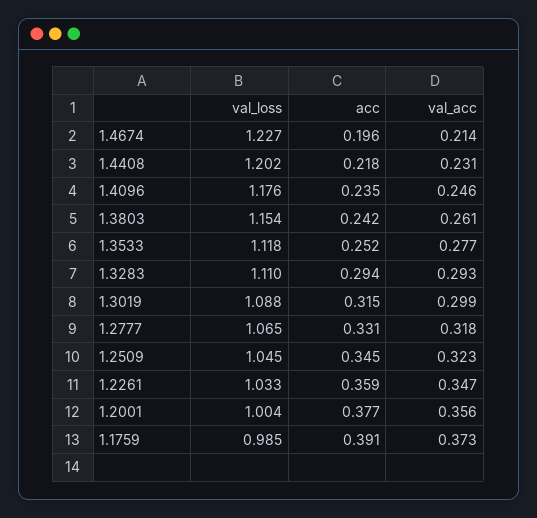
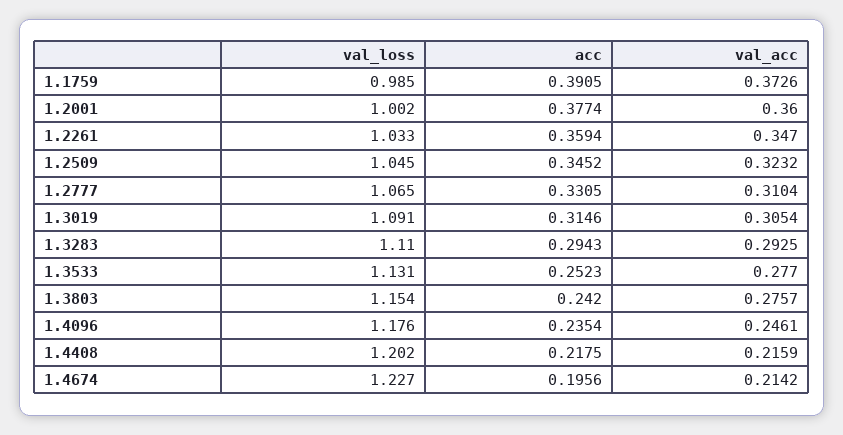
val_acc, 1.4408: 0.231 -> 0.2159
val_acc, 1.3803: 0.261 -> 0.2757
val_loss, 1.3533: 1.118 -> 1.131
val_loss, 1.3019: 1.088 -> 1.091
val_acc, 1.3019: 0.299 -> 0.3054
val_acc, 1.2777: 0.318 -> 0.3104
val_loss, 1.2001: 1.004 -> 1.002
val_acc, 1.2001: 0.356 -> 0.36

